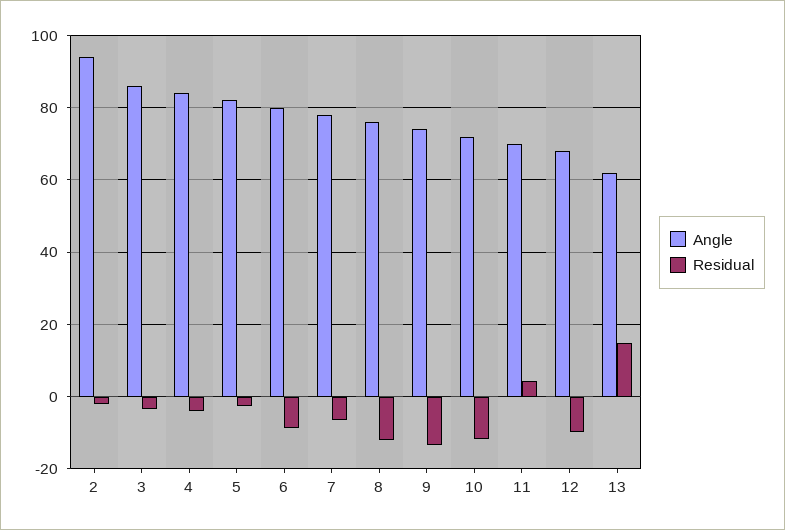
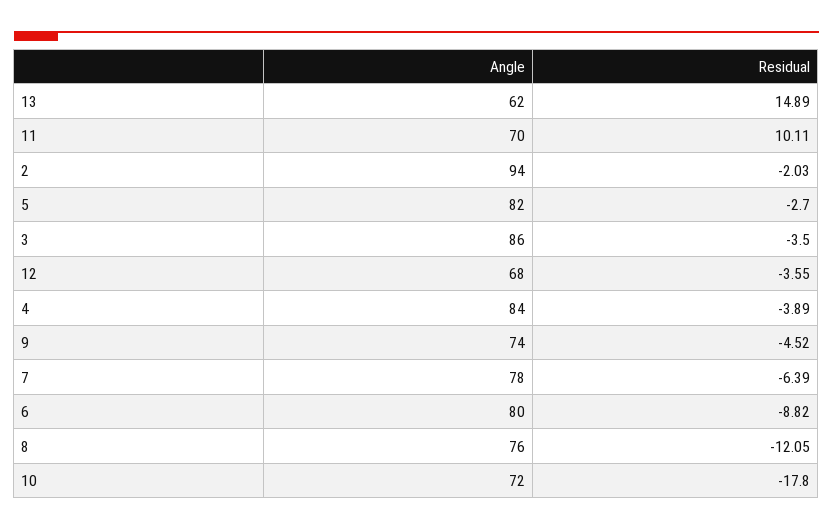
Residual, 9: -14 -> -4.52
Residual, 10: -12 -> -17.8
Residual, 11: 4 -> 10.11
Residual, 12: -10 -> -3.55

